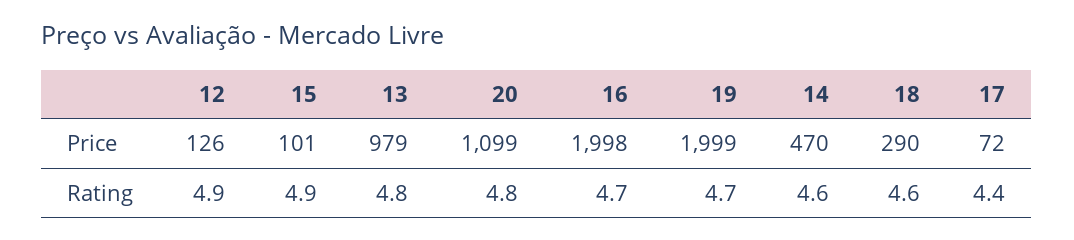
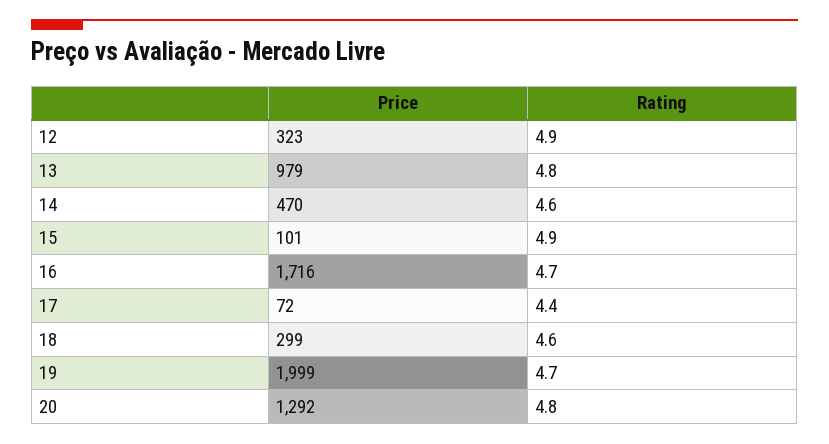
12, Price: 126 -> 323
20, Price: 1099 -> 1292
16, Price: 1998 -> 1716
18, Price: 290 -> 299

